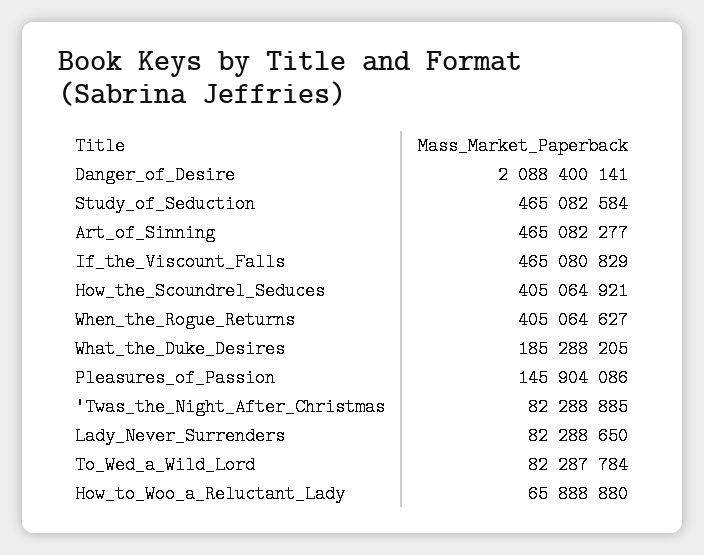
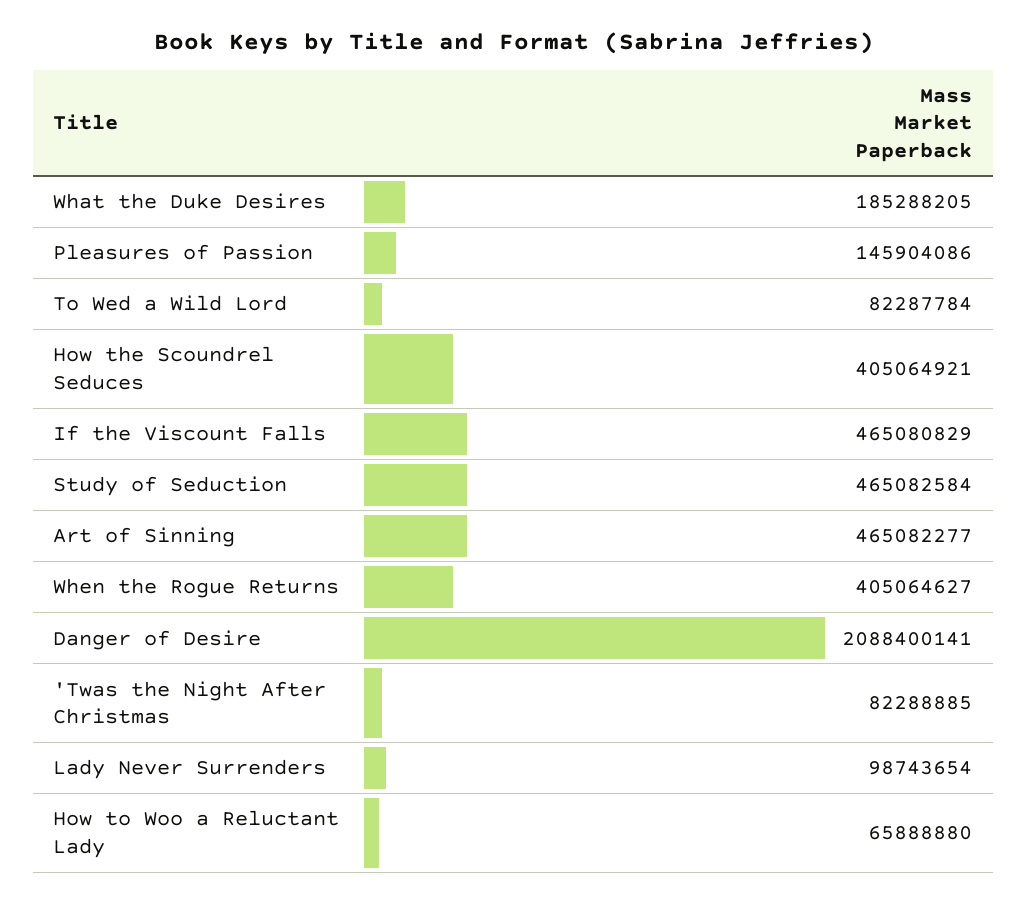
Lady_Never_Surrenders: 82288650 -> 98743654

